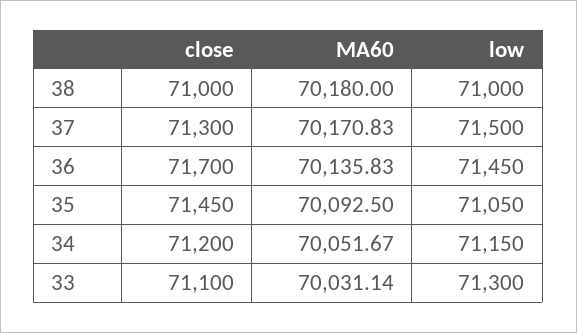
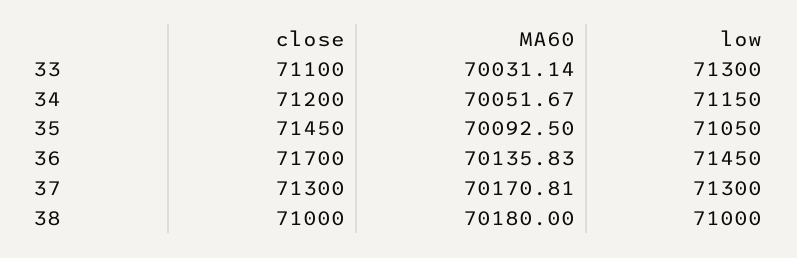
MA60, 37: 70170.83 -> 70170.81
low, 37: 71500 -> 71300

